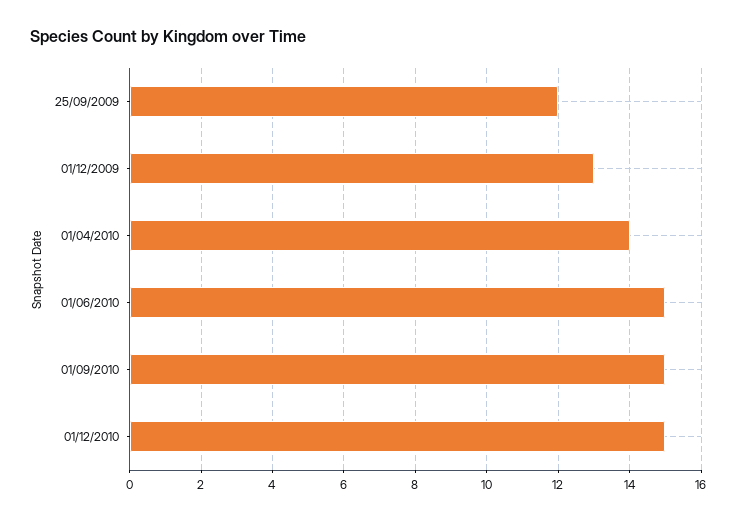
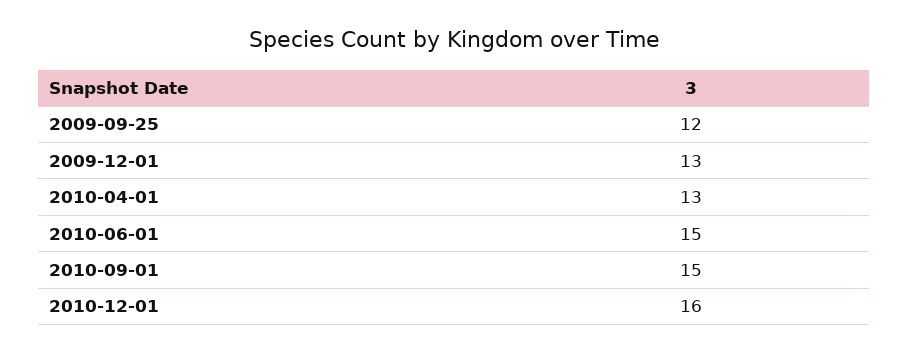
01/04/2010: 14 -> 13
01/12/2010: 15 -> 16

